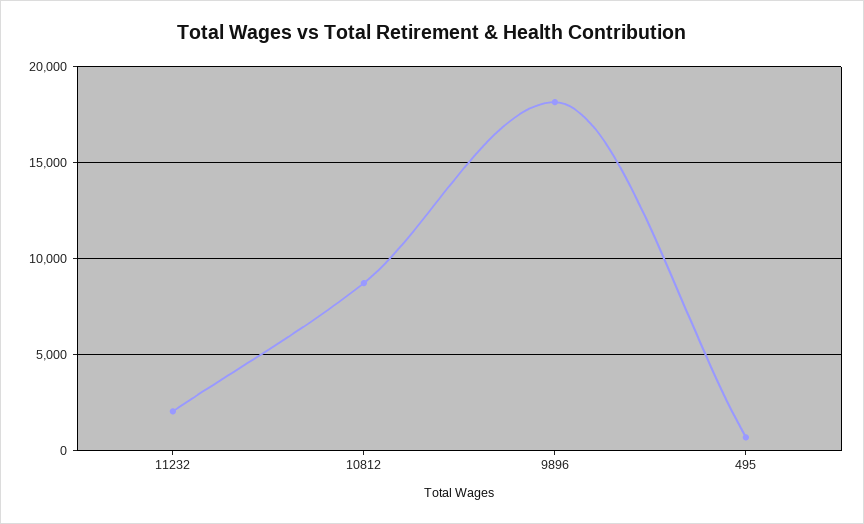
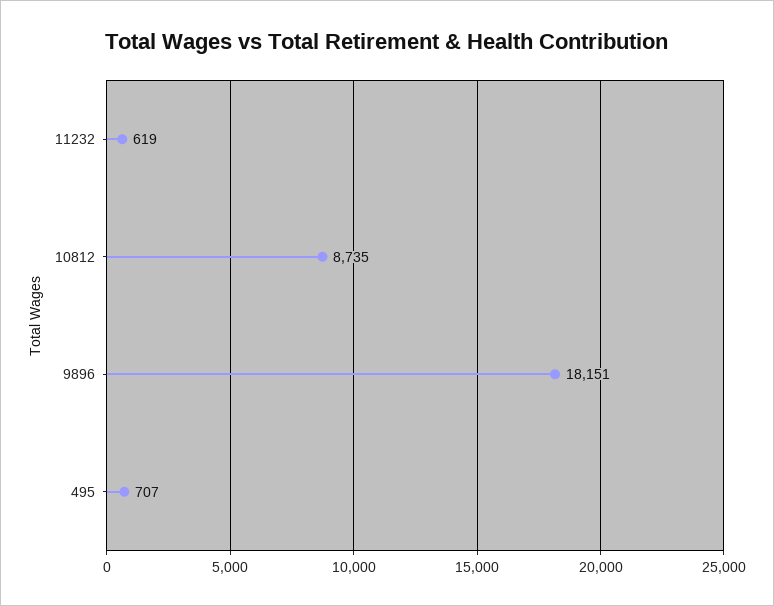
11232: 2000 -> 619

